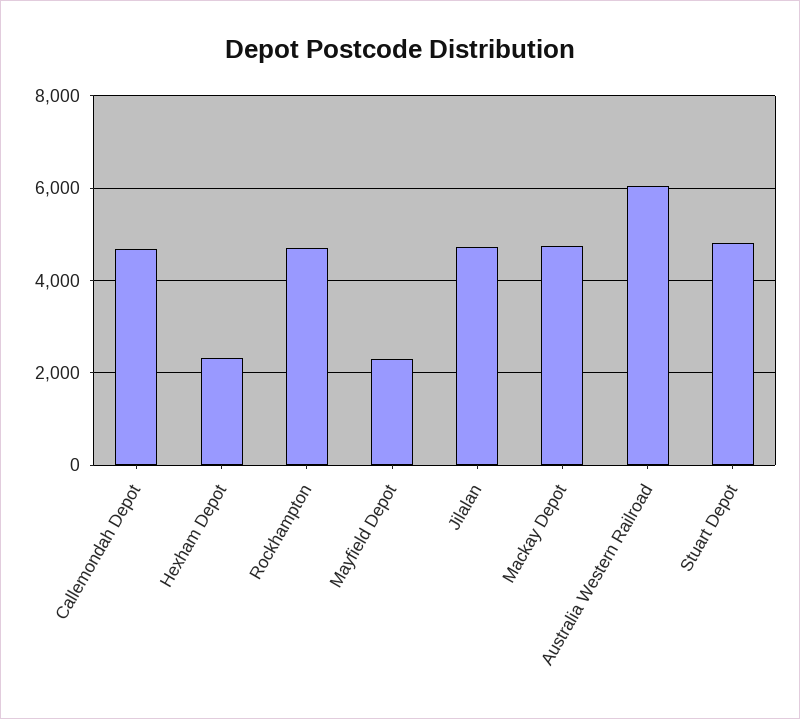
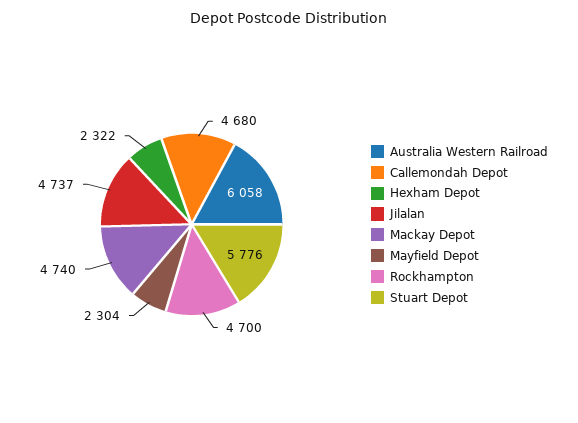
Stuart Depot: 4800 -> 5776

